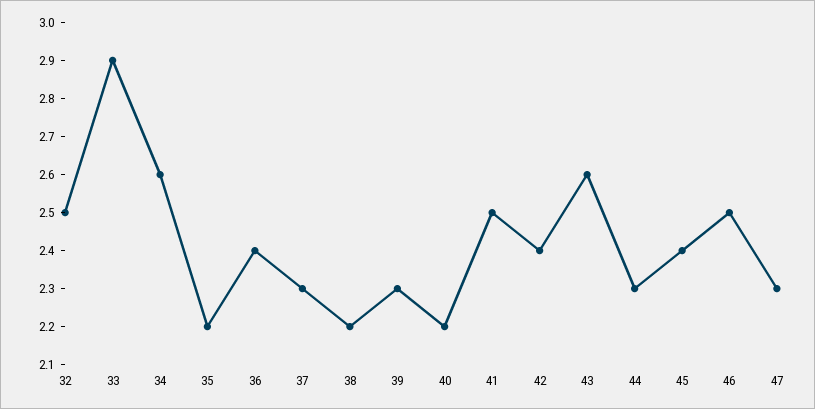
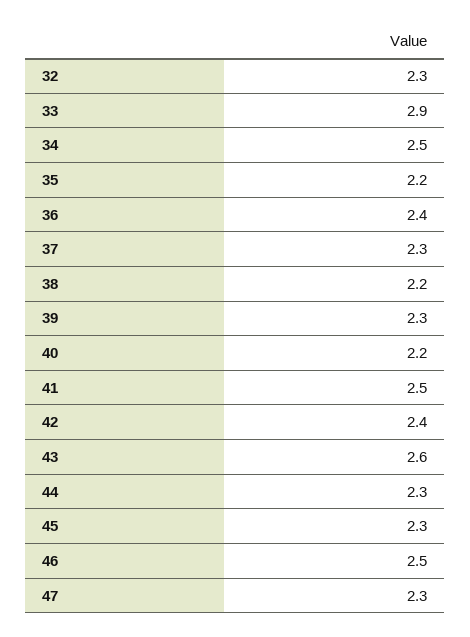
32: 2.5 -> 2.3
34: 2.6 -> 2.5
45: 2.4 -> 2.3

